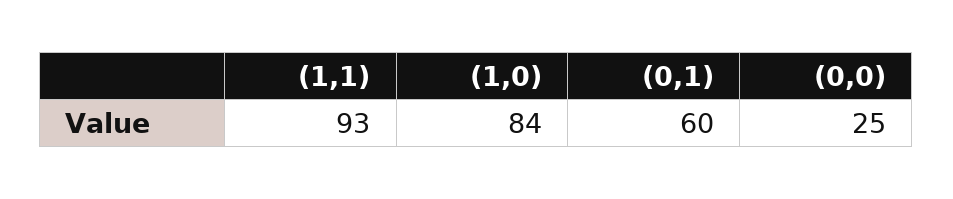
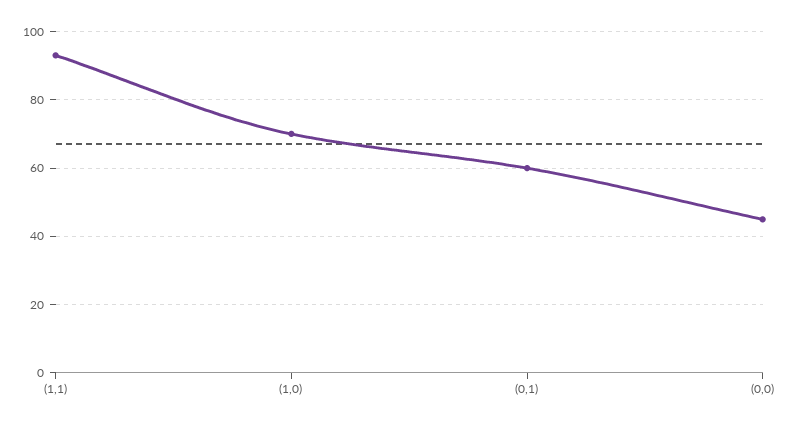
(1,0): 84 -> 70
(0,0): 25 -> 45

